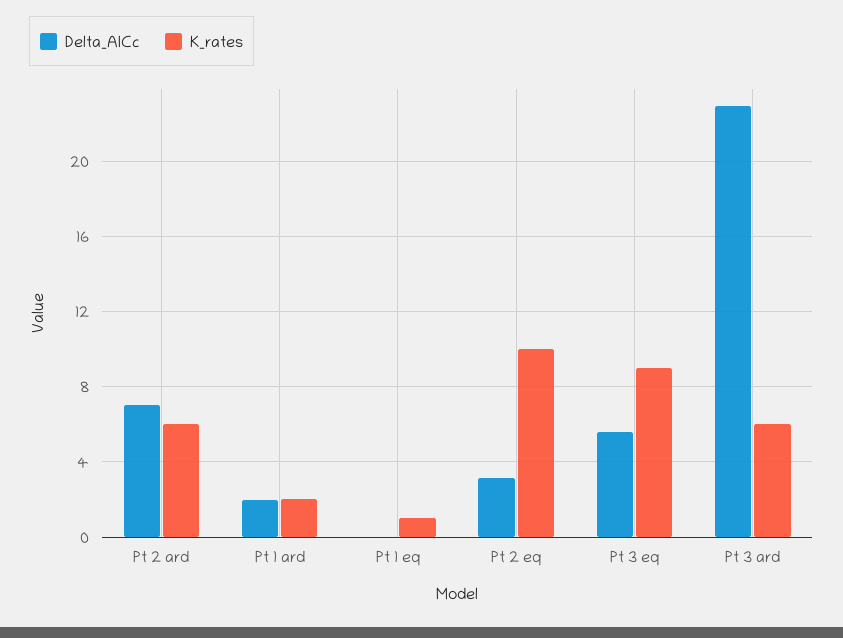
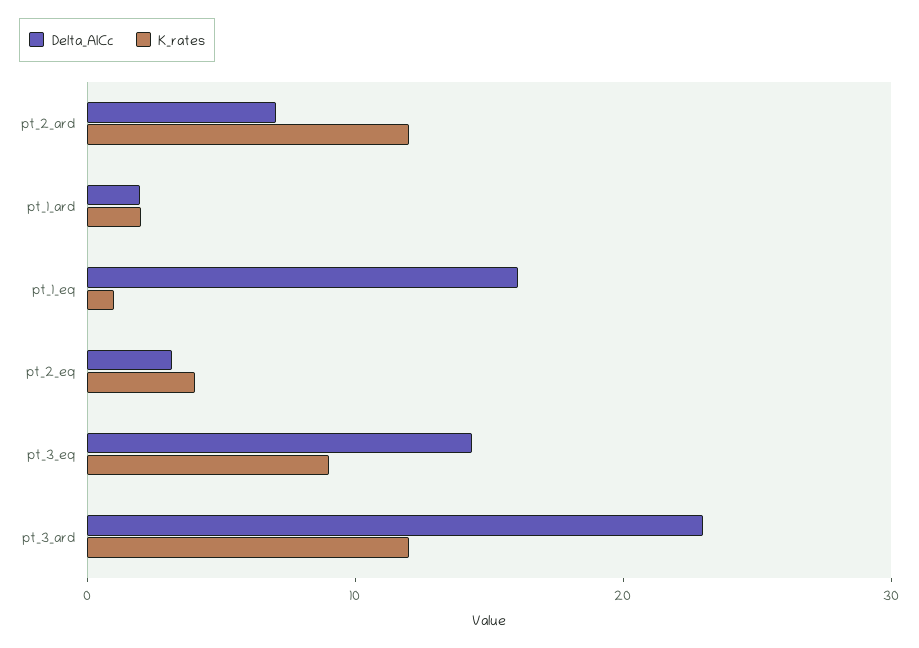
K_rates, Pt 2 ard: 6 -> 12
Delta_AICc, Pt 1 eq: 0 -> 16
K_rates, Pt 2 eq: 10 -> 4
Delta_AICc, Pt 3 eq: 5.5 -> 14
K_rates, Pt 3 ard: 6 -> 12

